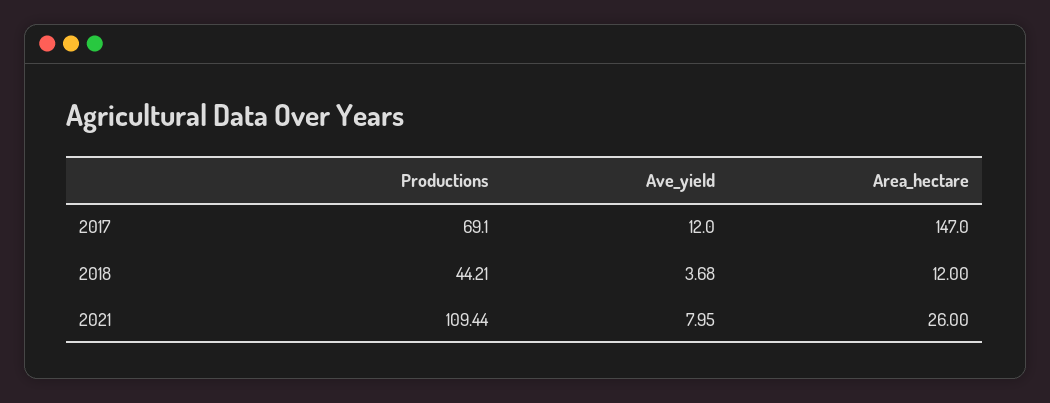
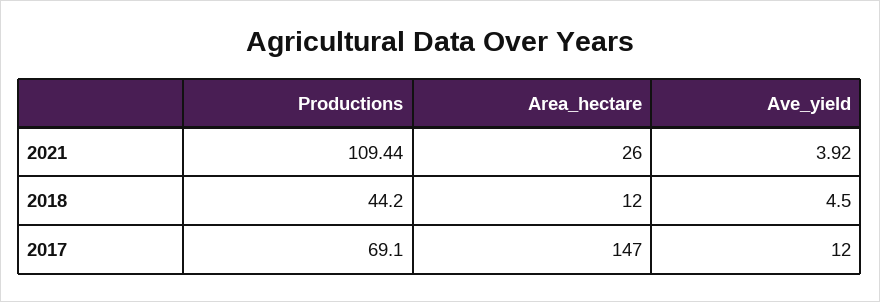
Productions, 2018: 44.21 -> 44.2
Ave_yield, 2018: 3.68 -> 4.5
Ave_yield, 2021: 7.95 -> 3.92

